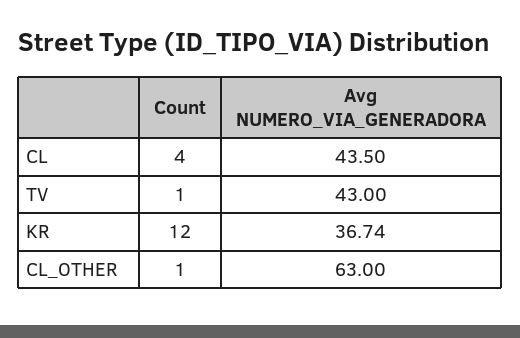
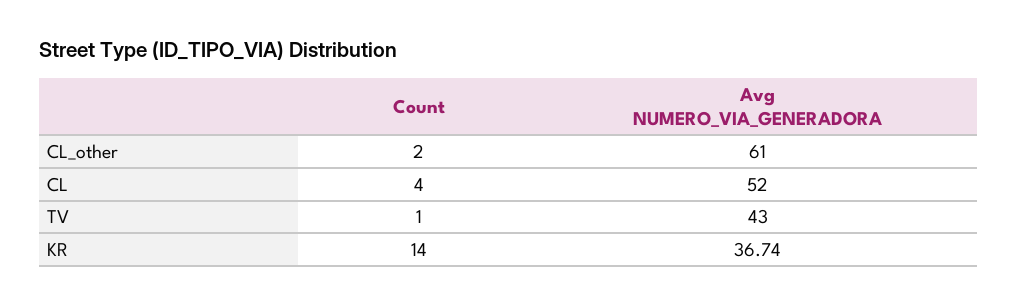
Avg NUMERO_VIA_GENERADORA, CL: 43.5 -> 52
Count, KR: 12 -> 14
Count, CL_OTHER: 1 -> 2
Avg NUMERO_VIA_GENERADORA, CL_OTHER: 63 -> 61

